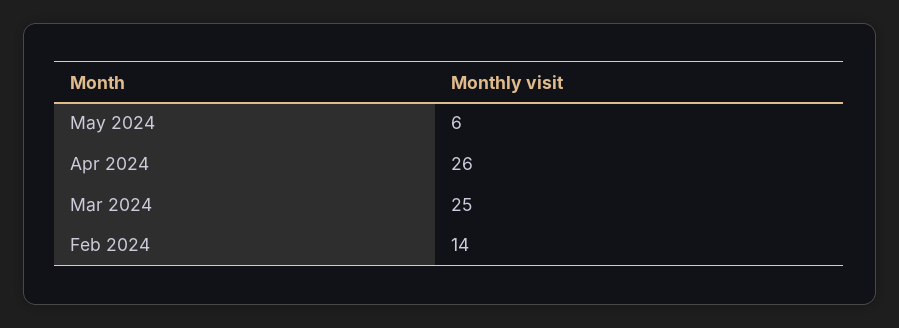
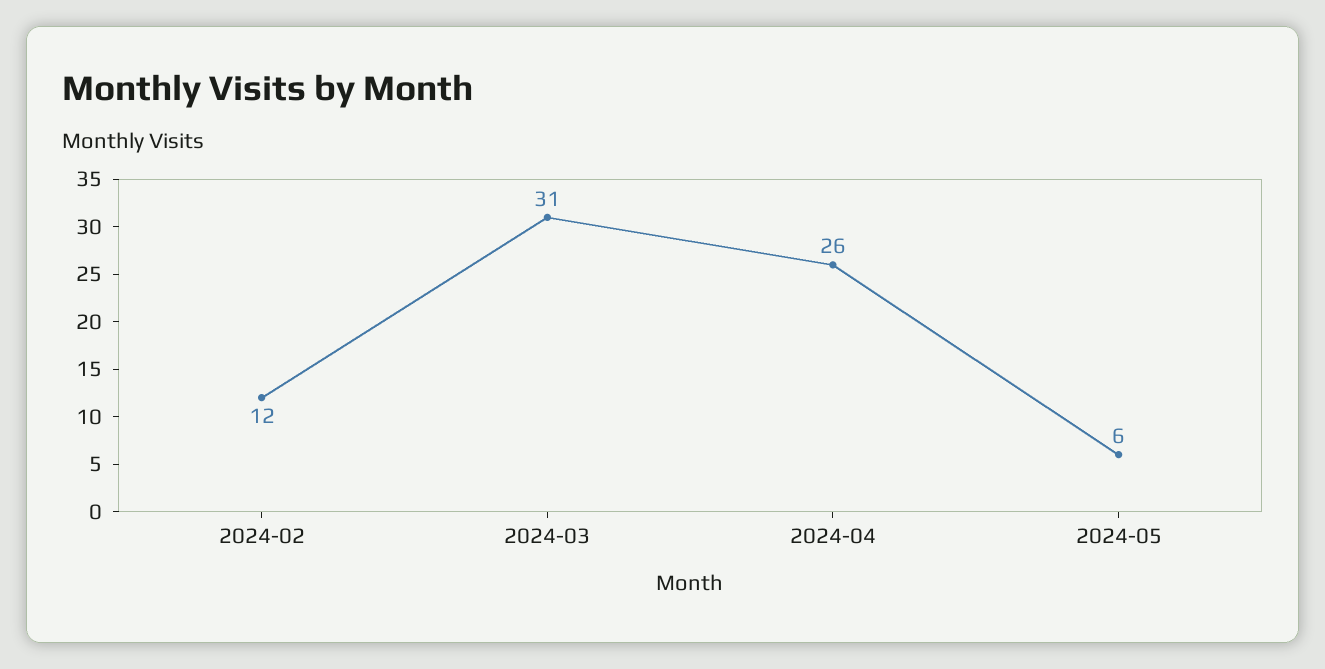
Mar 2024: 25 -> 31
Feb 2024: 14 -> 12

